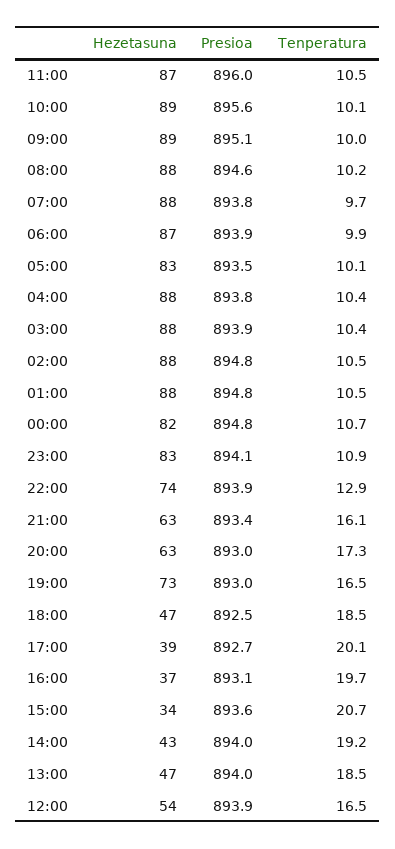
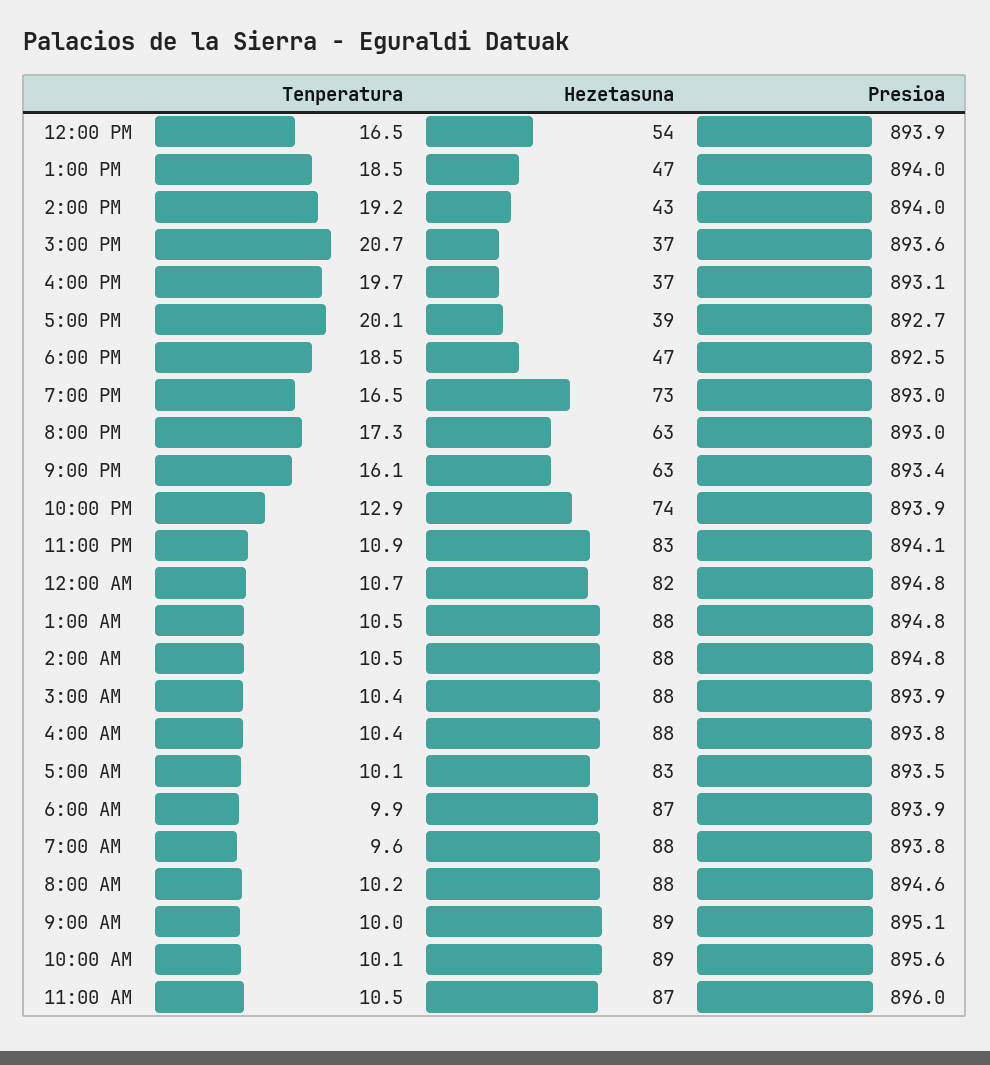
Tenperatura, 07:00: 9.7 -> 9.6
Hezetasuna, 15:00: 34 -> 37

